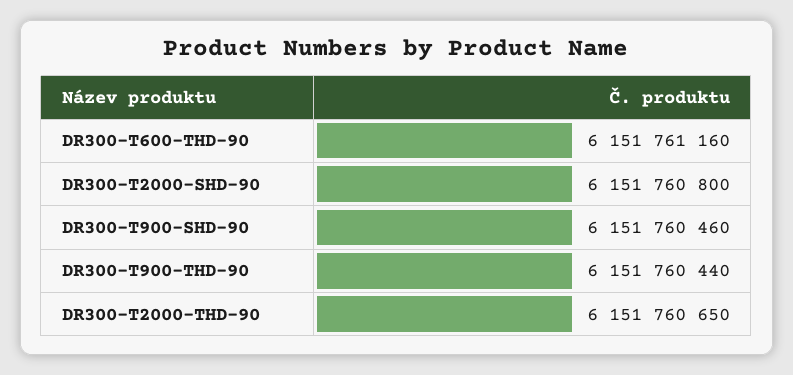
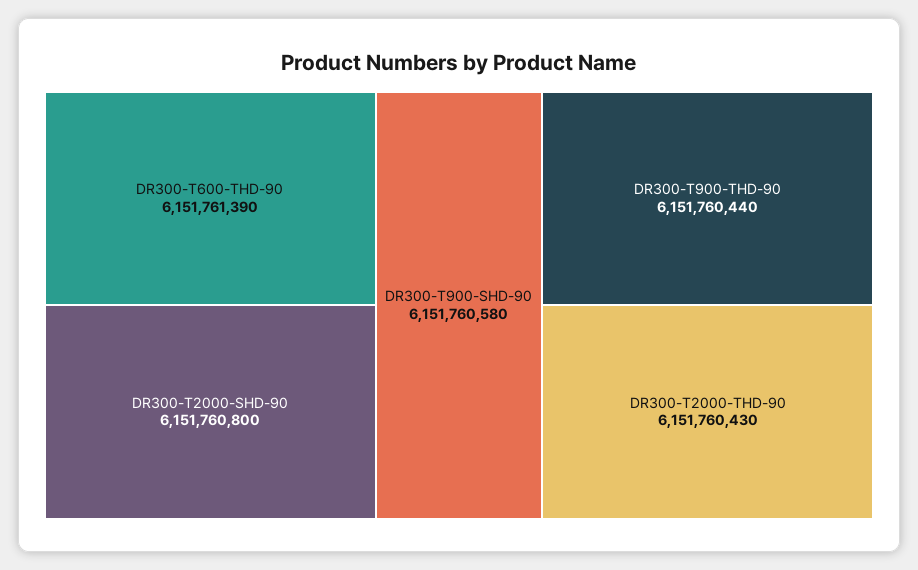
DR300-T600-THD-90: 6151761160 -> 6151761390
DR300-T900-SHD-90: 6151760460 -> 6151760580
DR300-T2000-THD-90: 6151760650 -> 6151760430

